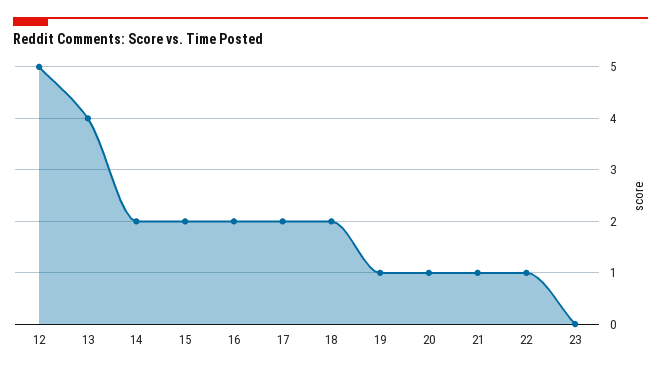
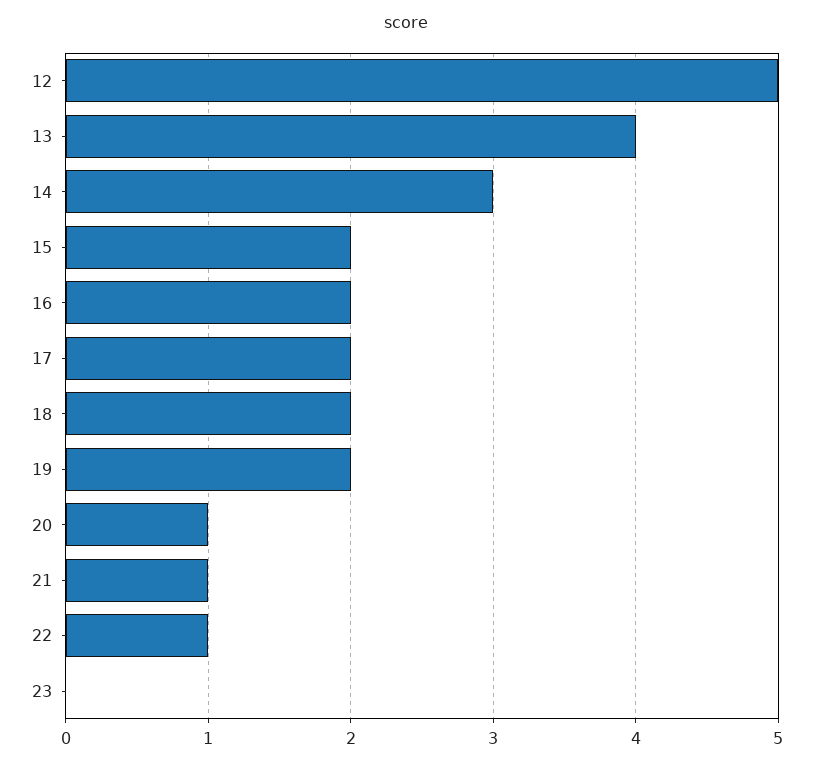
14: 2 -> 3
19: 1 -> 2

